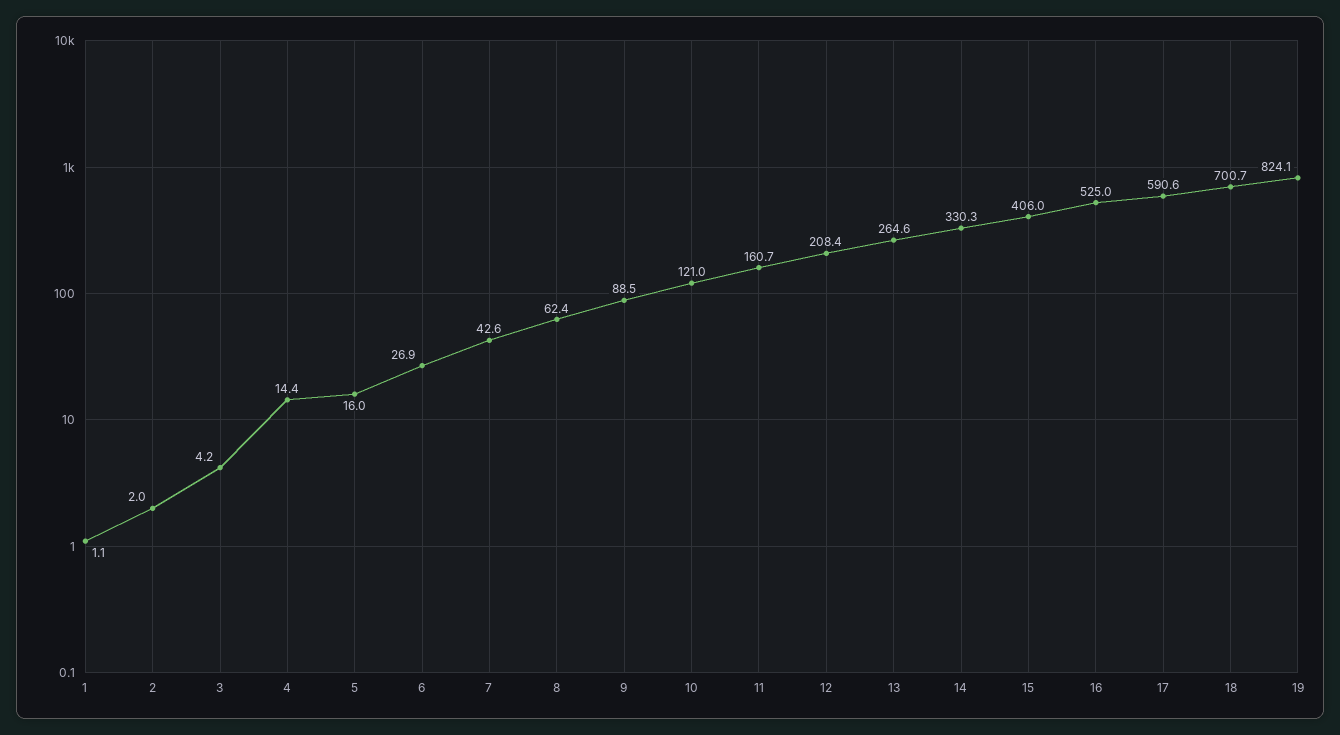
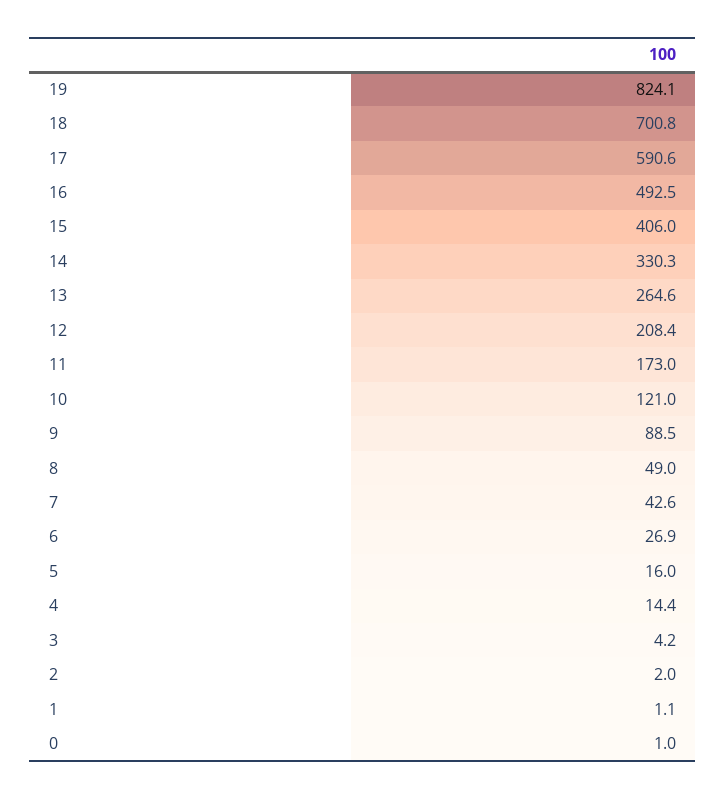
8: 62.4 -> 49
11: 160.7 -> 173
16: 525 -> 492.5
18: 700.7 -> 700.8
0: none -> 1

